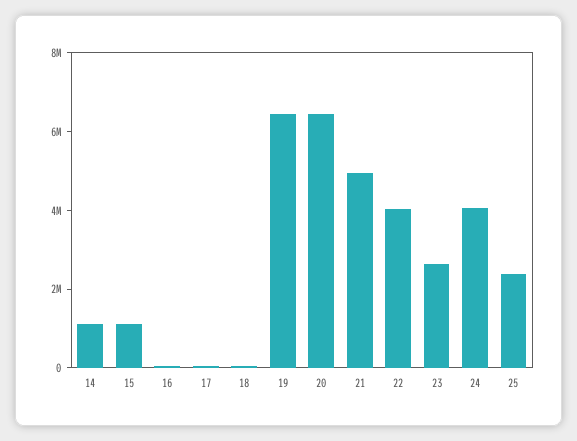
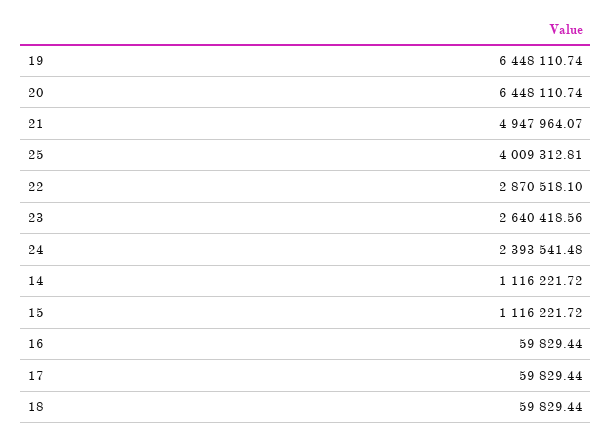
22: 4000000 -> 2870518.1
24: 4000000 -> 2393541.48
25: 2500000 -> 4009312.81

